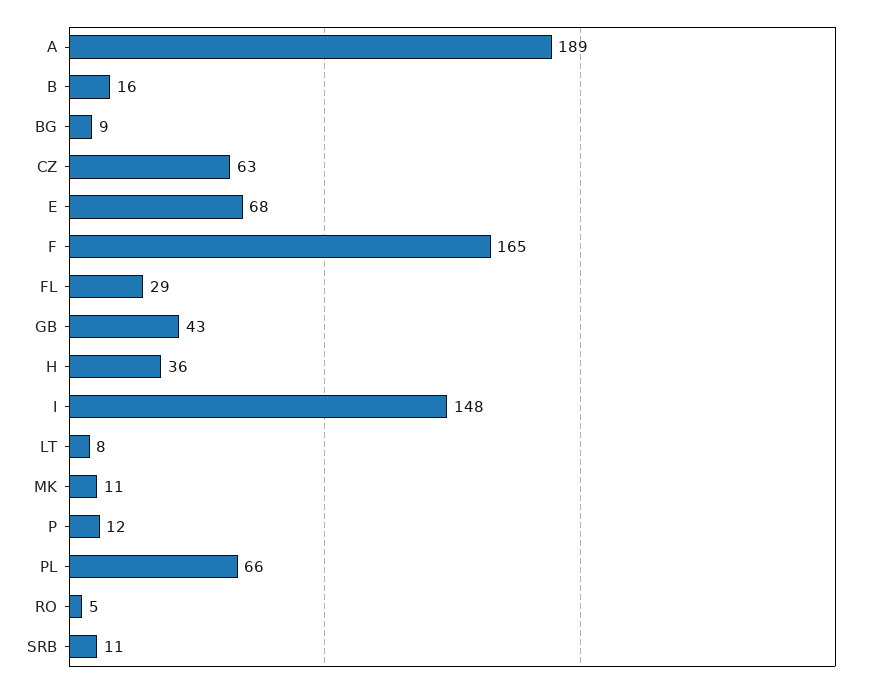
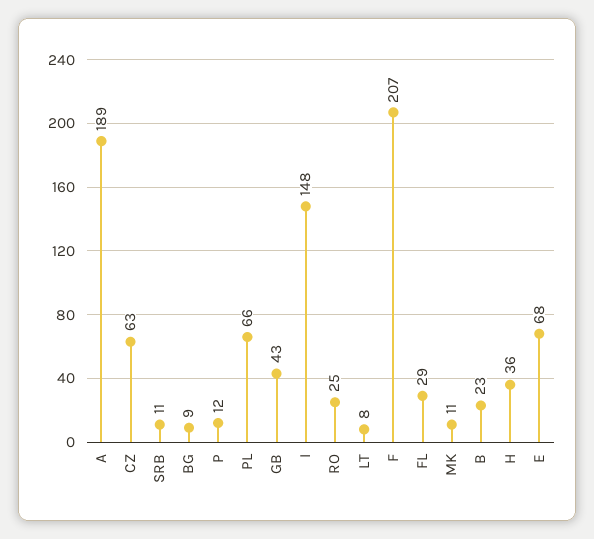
B: 16 -> 23
F: 165 -> 207
RO: 5 -> 25

